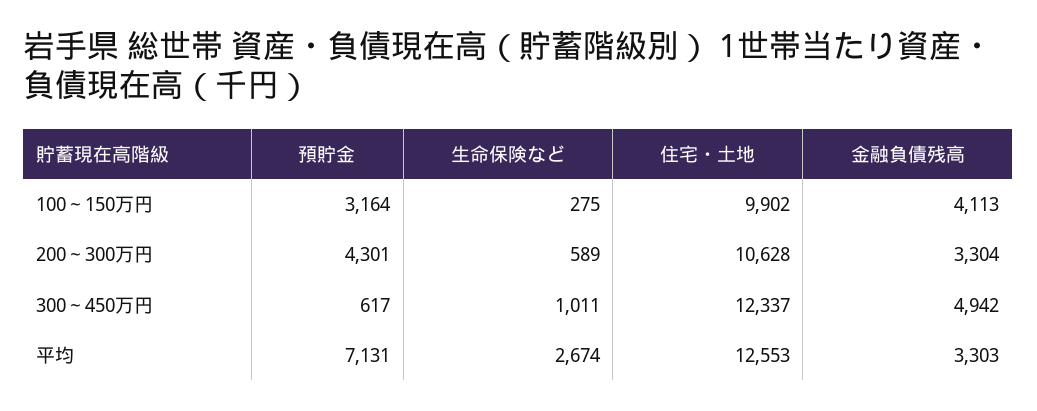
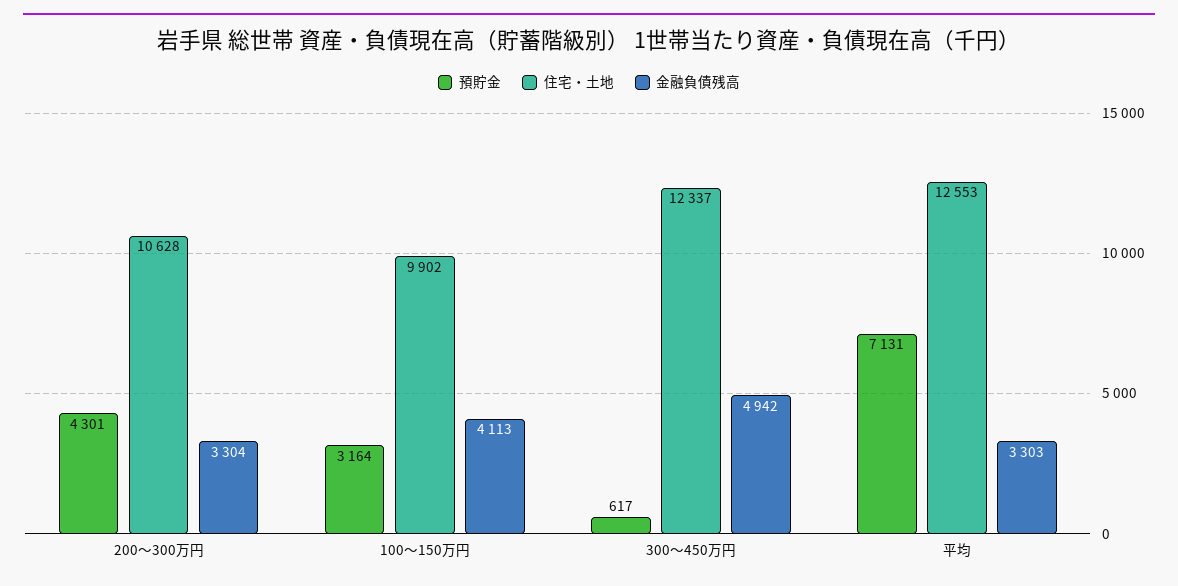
生命保険など, 100～150万円: 275 -> none
生命保険など, 200～300万円: 589 -> none
生命保険など, 300～450万円: 1011 -> none
生命保険など, 平均: 2674 -> none

